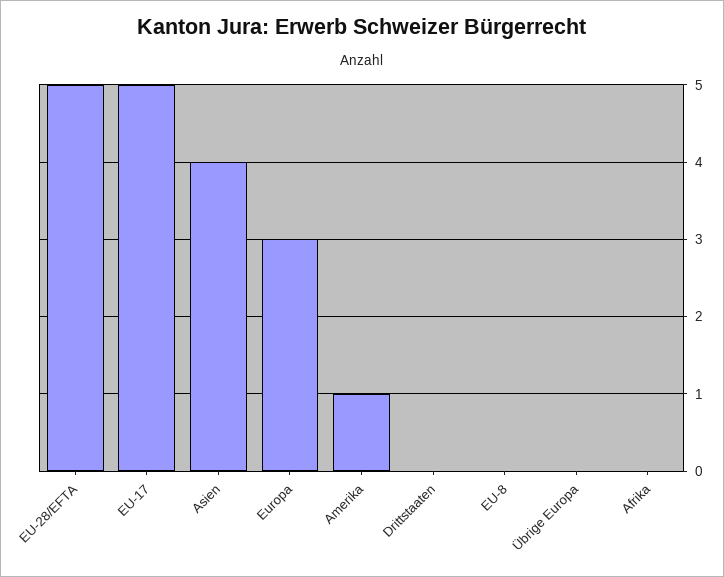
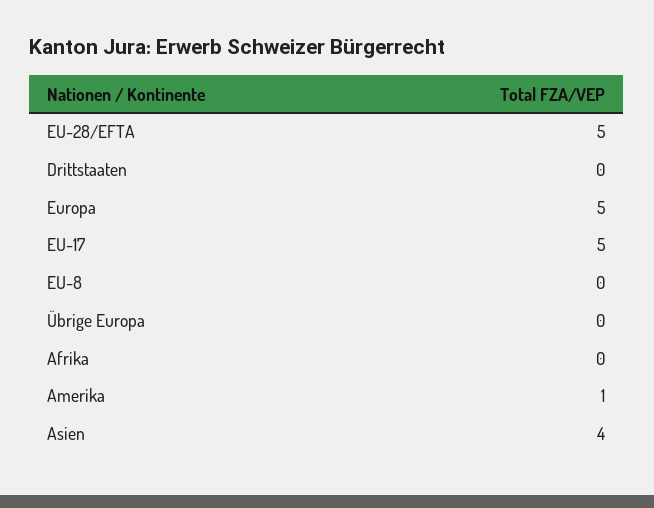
Europa: 3 -> 5

